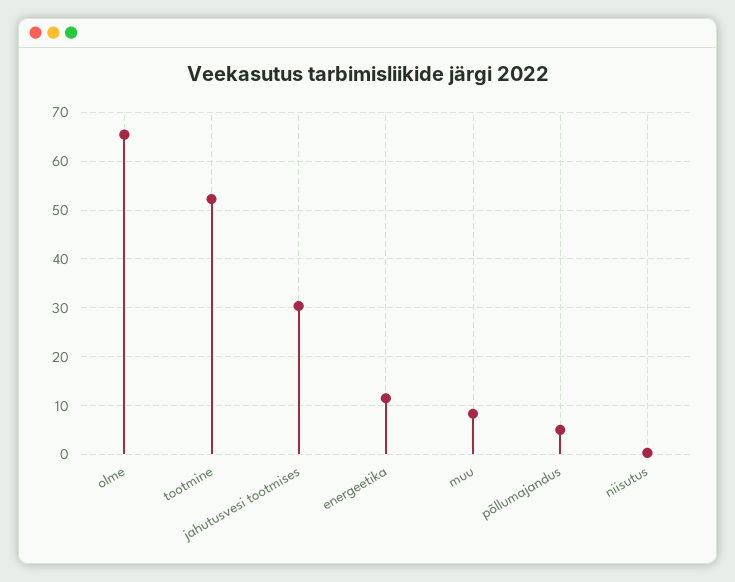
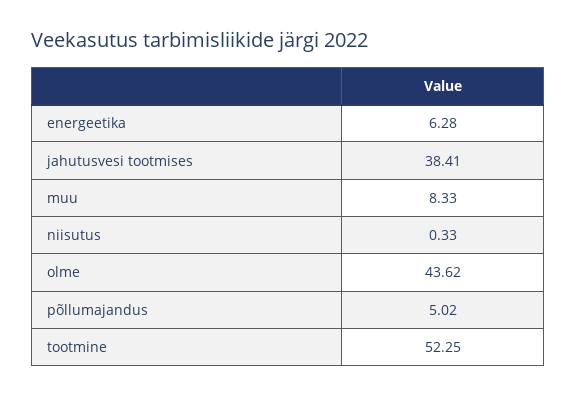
olme: 66 -> 43.62
jahutusvesi tootmises: 30 -> 38.41
energeetika: 12 -> 6.28

